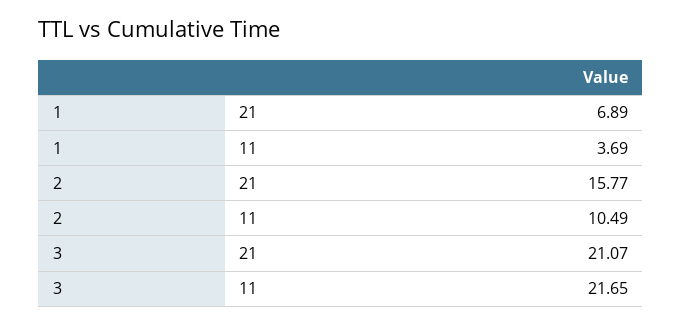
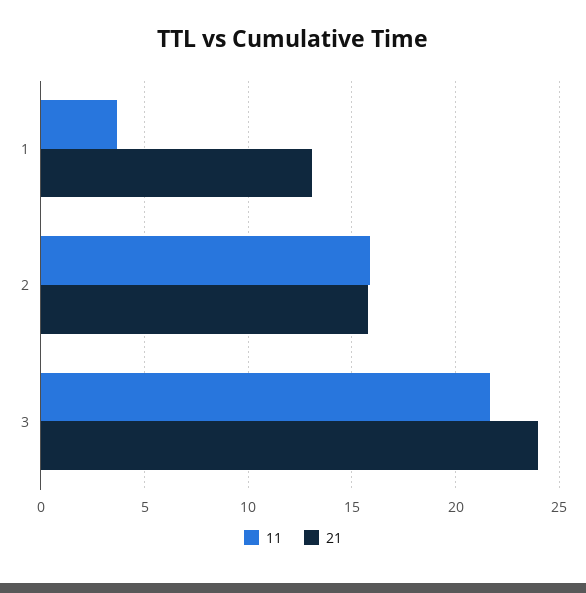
21, 1: 6.89 -> 13
11, 2: 10.49 -> 16
21, 3: 21.07 -> 24

